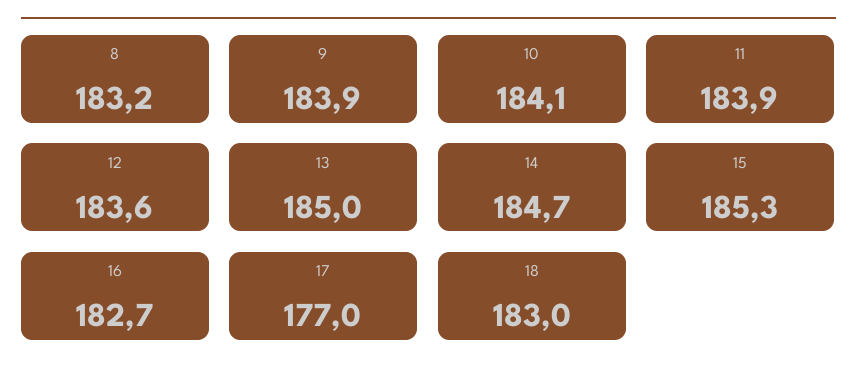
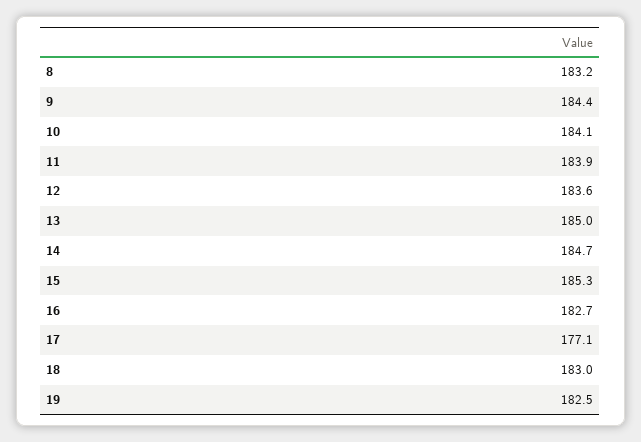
9: 183.9 -> 184.4
17: 177 -> 177.1
19: none -> 182.5

